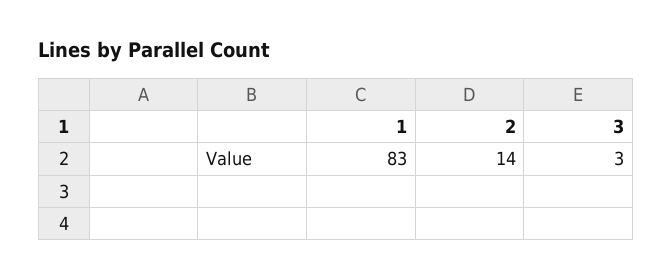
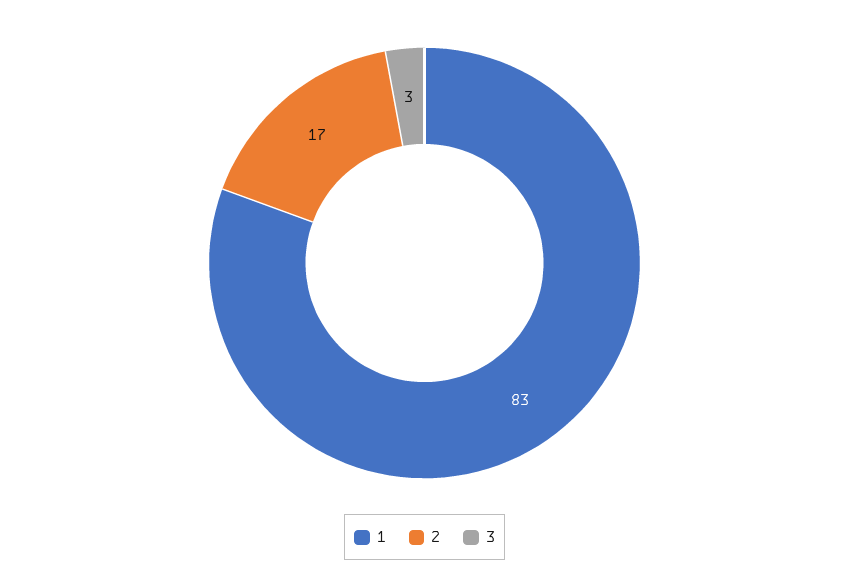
2: 14 -> 17

